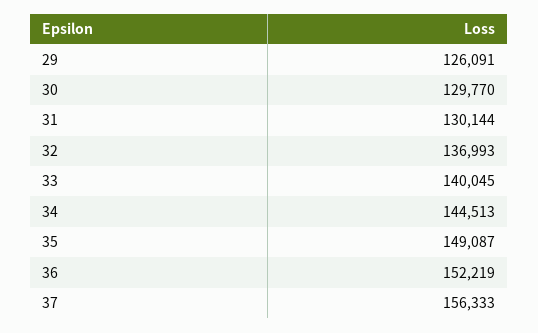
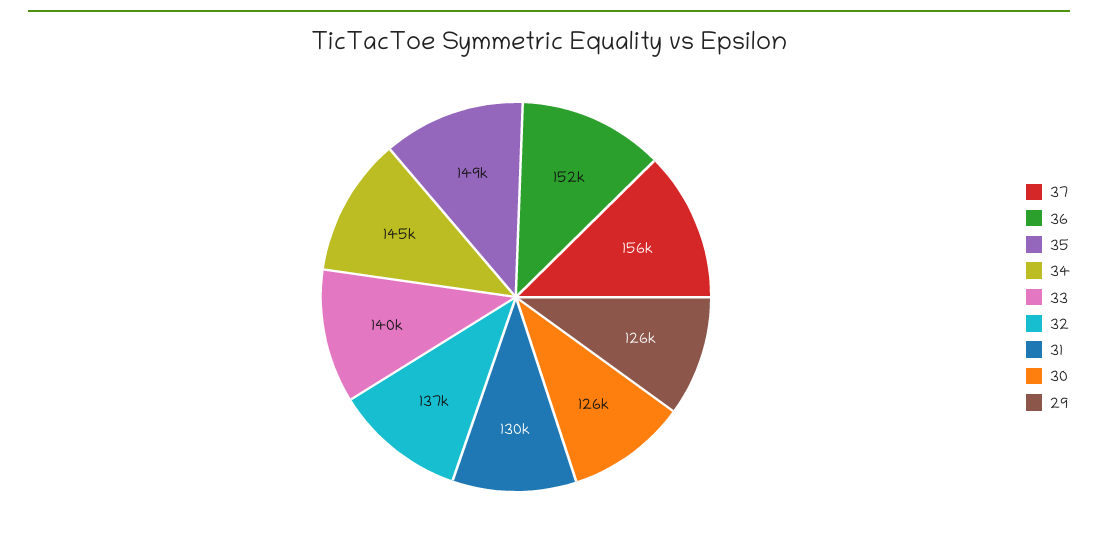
30: 129770 -> 126000

